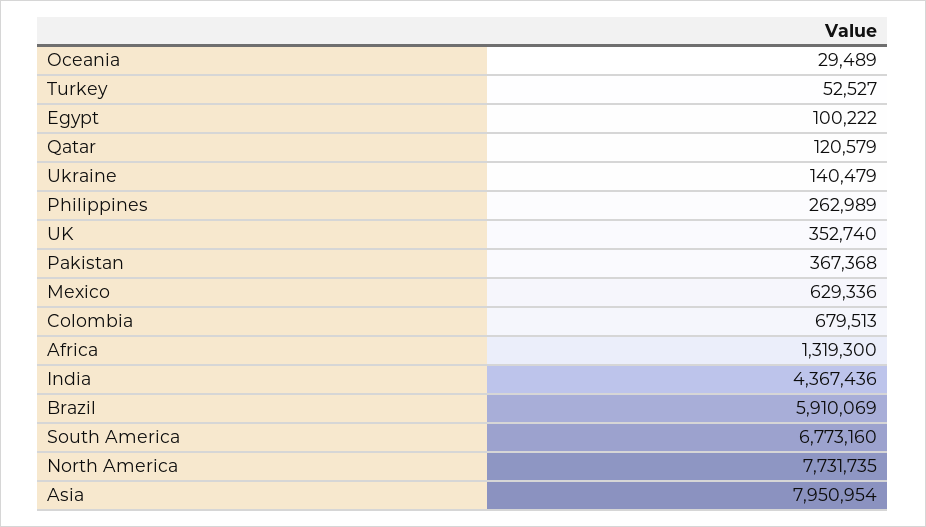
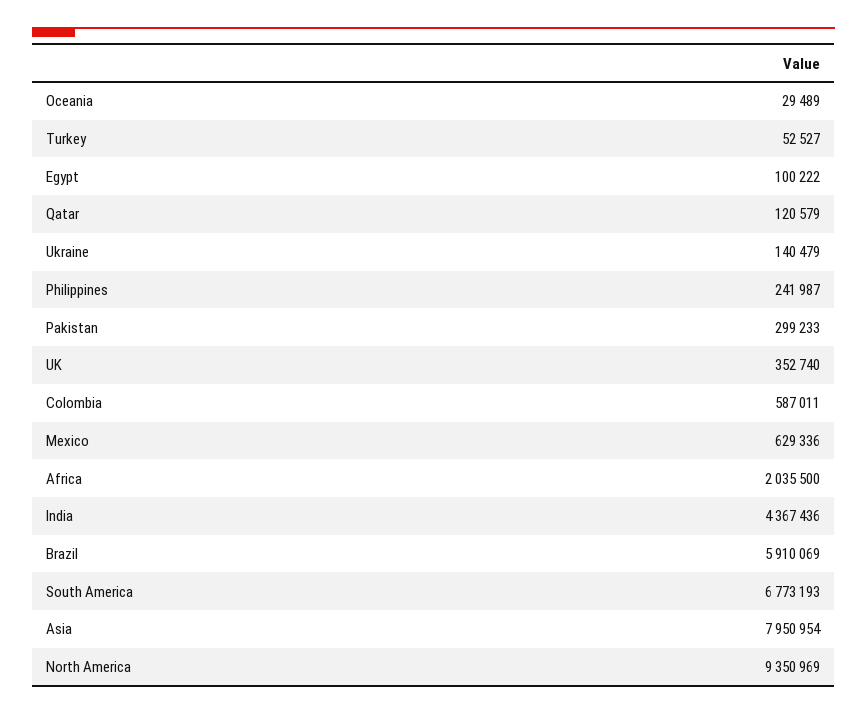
Philippines: 262989 -> 241987
Pakistan: 367368 -> 299233
Colombia: 679513 -> 587011
Africa: 1319300 -> 2035500
South America: 6773160 -> 6773193
North America: 7731735 -> 9350969

